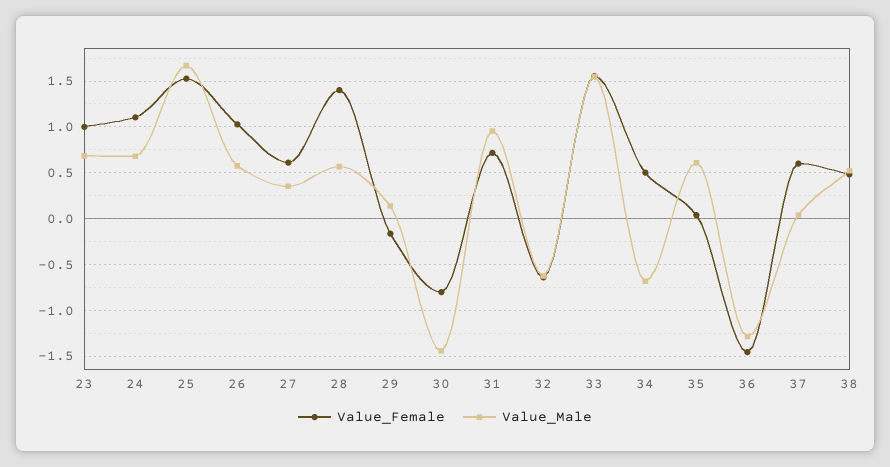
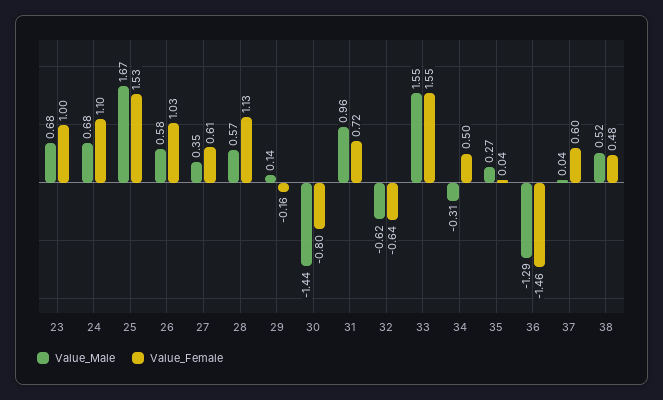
Value_Female, 28: 1.4 -> 1.13
Value_Male, 34: -0.7 -> -0.31
Value_Male, 35: 0.6 -> 0.27

